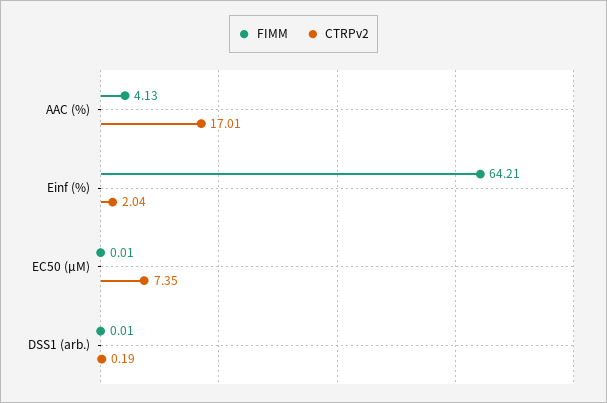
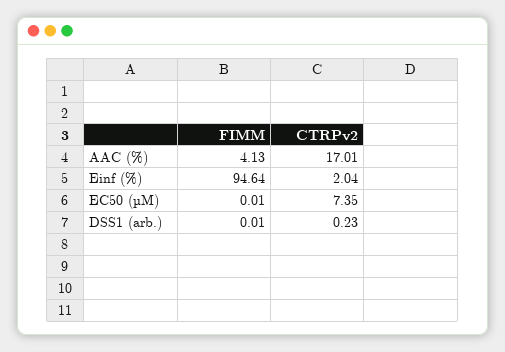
FIMM, Einf (%): 64.21 -> 94.64
CTRPv2, DSS1 (arb.): 0.19 -> 0.23

